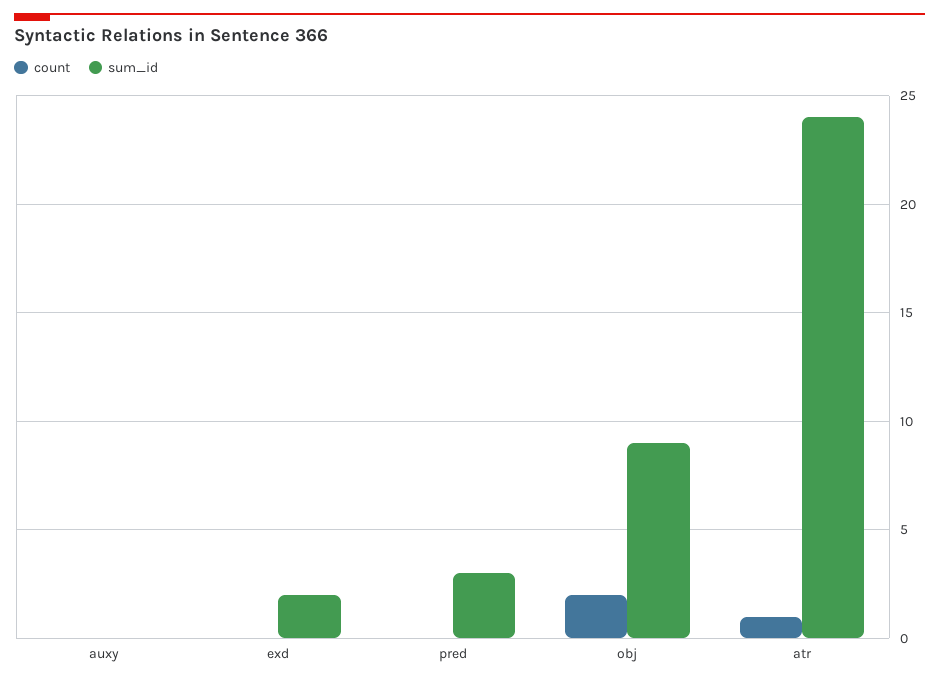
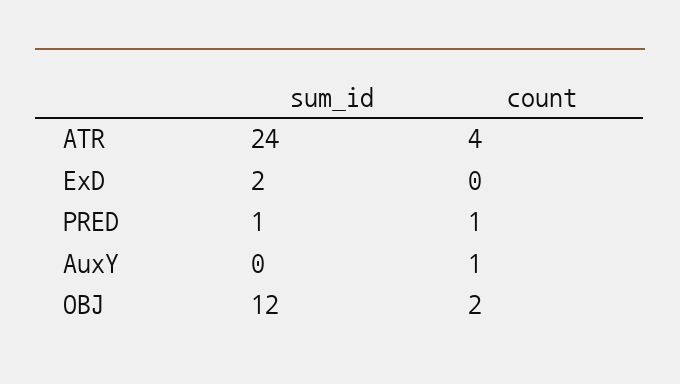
count, auxy: 0 -> 1
count, pred: 0 -> 1
sum_id, pred: 3 -> 1
sum_id, obj: 9 -> 12
count, atr: 1 -> 4

